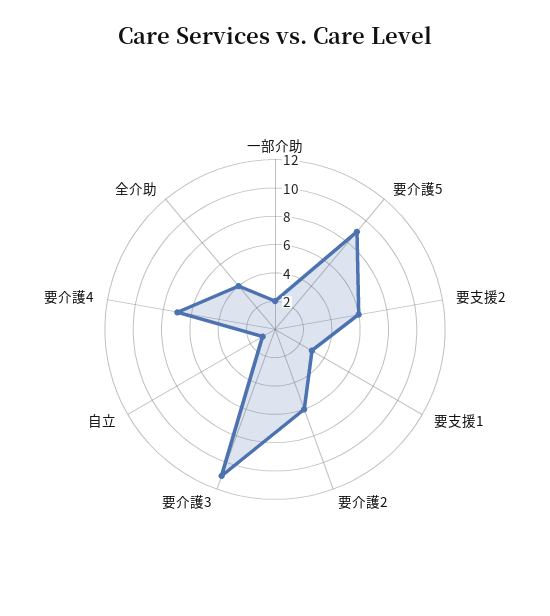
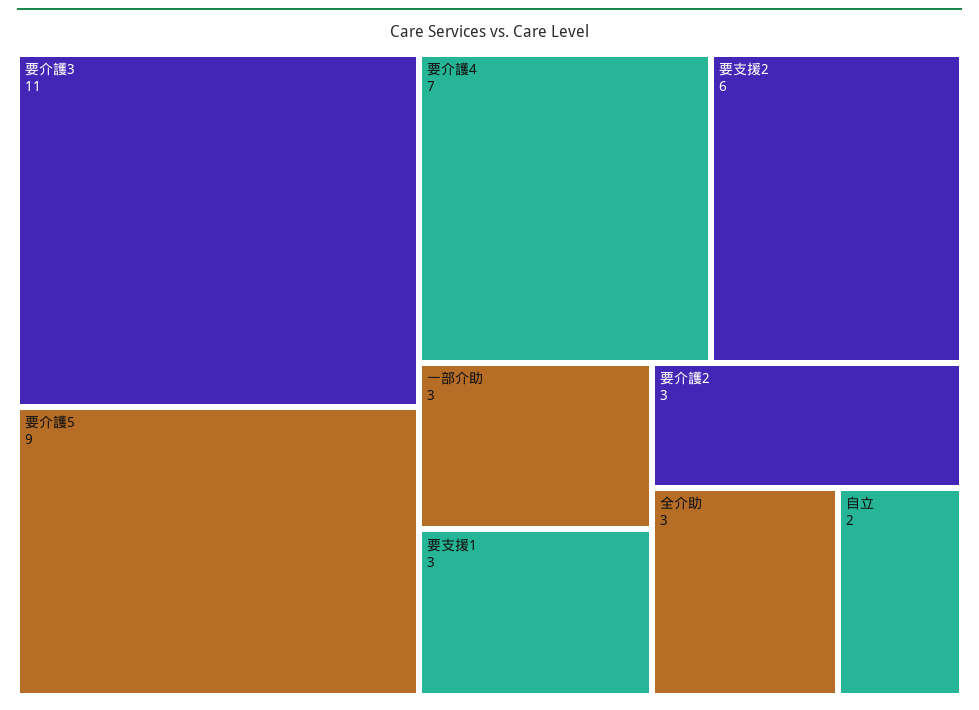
一部介助: 2 -> 3
要介護2: 6 -> 3
自立: 1 -> 2
全介助: 4 -> 3

